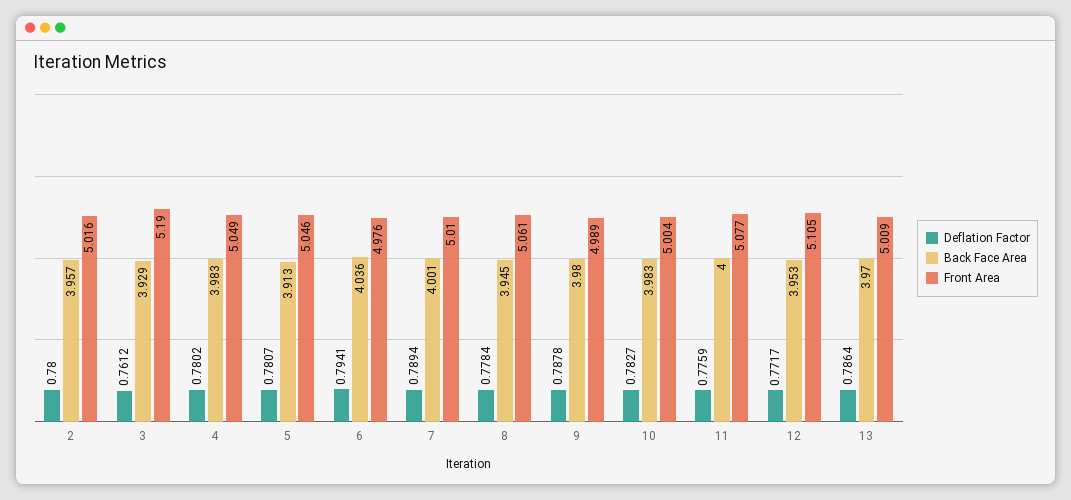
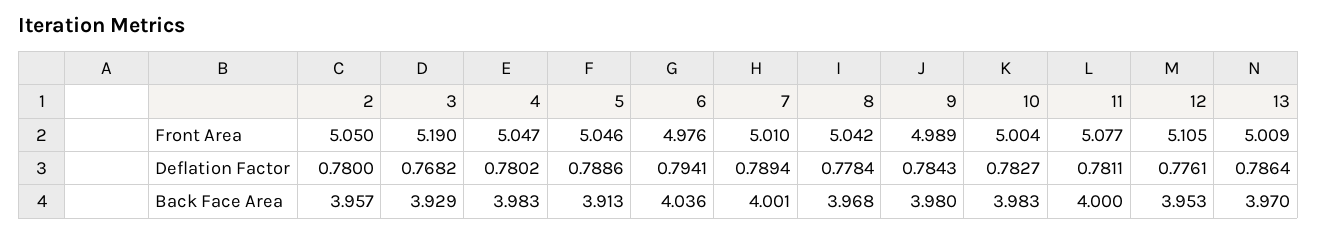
Front Area, 2: 5.016 -> 5.05
Deflation Factor, 3: 0.7612 -> 0.7682
Front Area, 4: 5.049 -> 5.047
Deflation Factor, 5: 0.7807 -> 0.7886
Back Face Area, 8: 3.945 -> 3.968
Front Area, 8: 5.061 -> 5.042
Deflation Factor, 9: 0.7878 -> 0.7843
Deflation Factor, 11: 0.7759 -> 0.7811
Deflation Factor, 12: 0.7717 -> 0.7761

